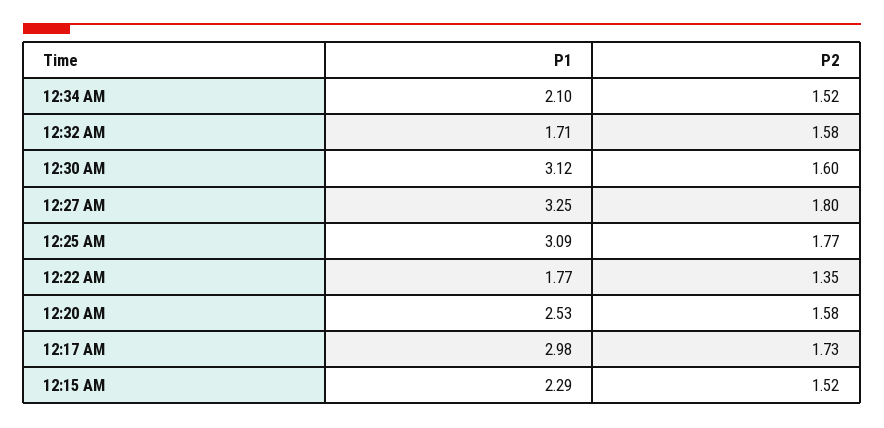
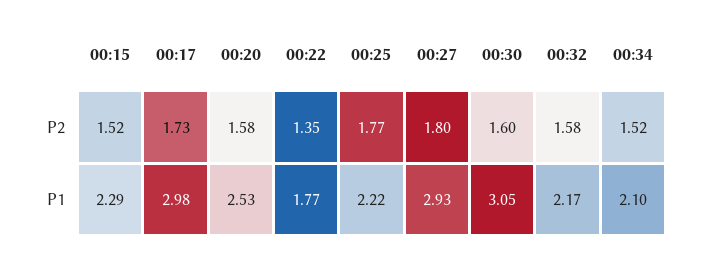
P1, 12:32 AM: 1.71 -> 2.17
P1, 12:30 AM: 3.12 -> 3.05
P1, 12:27 AM: 3.25 -> 2.93
P1, 12:25 AM: 3.09 -> 2.22

